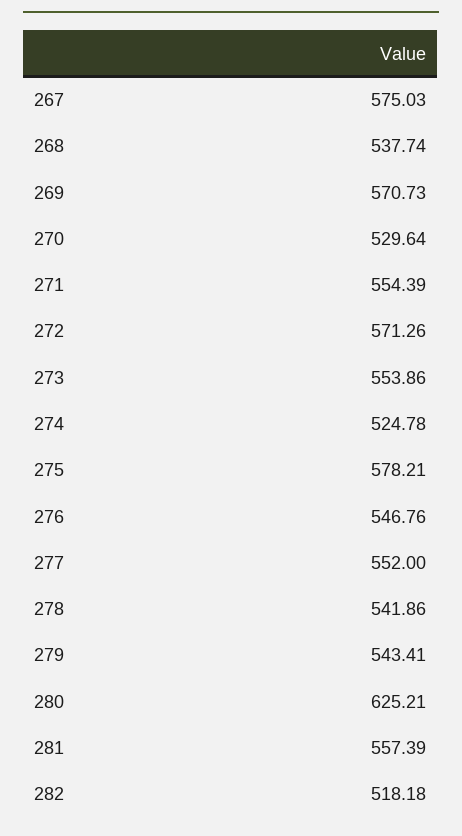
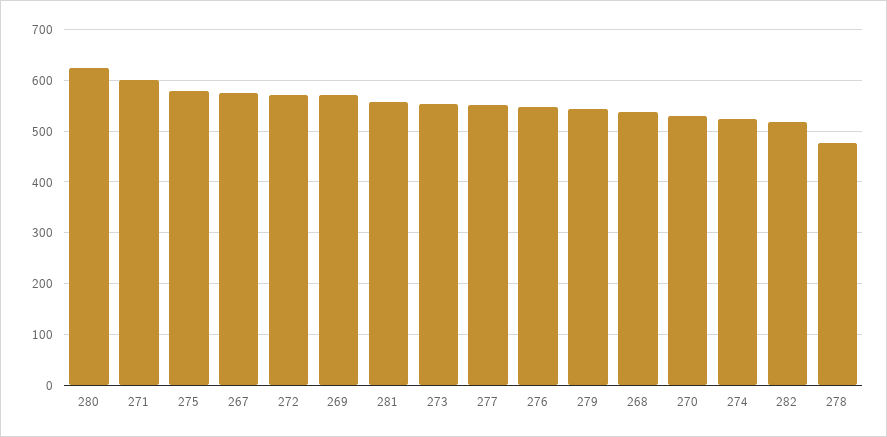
271: 554.39 -> 600
278: 541.86 -> 480

